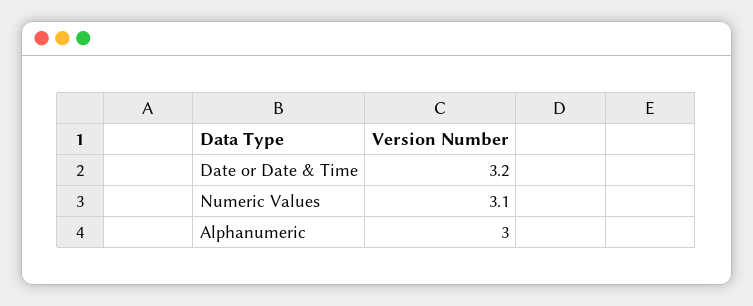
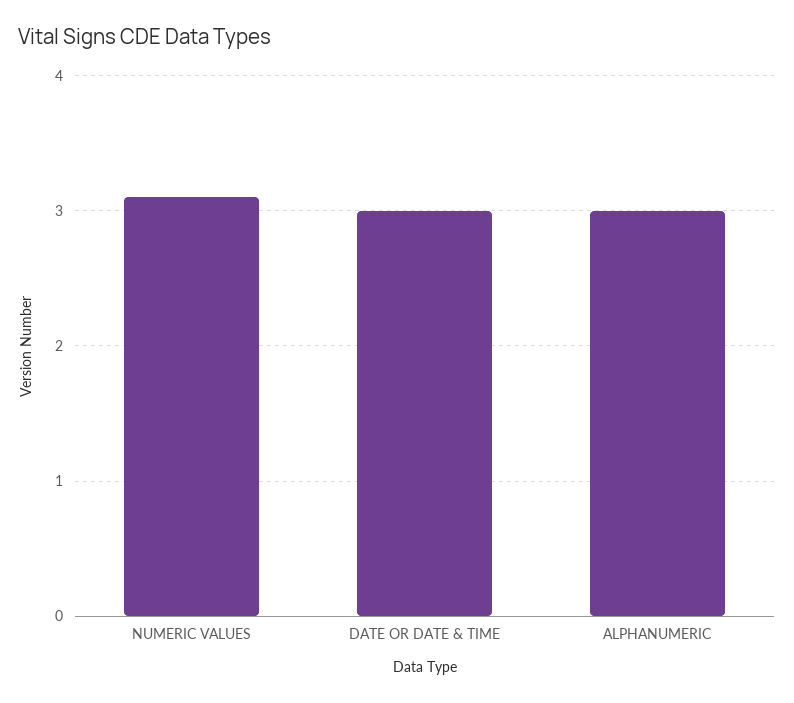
Date or Date & Time: 3.2 -> 3

